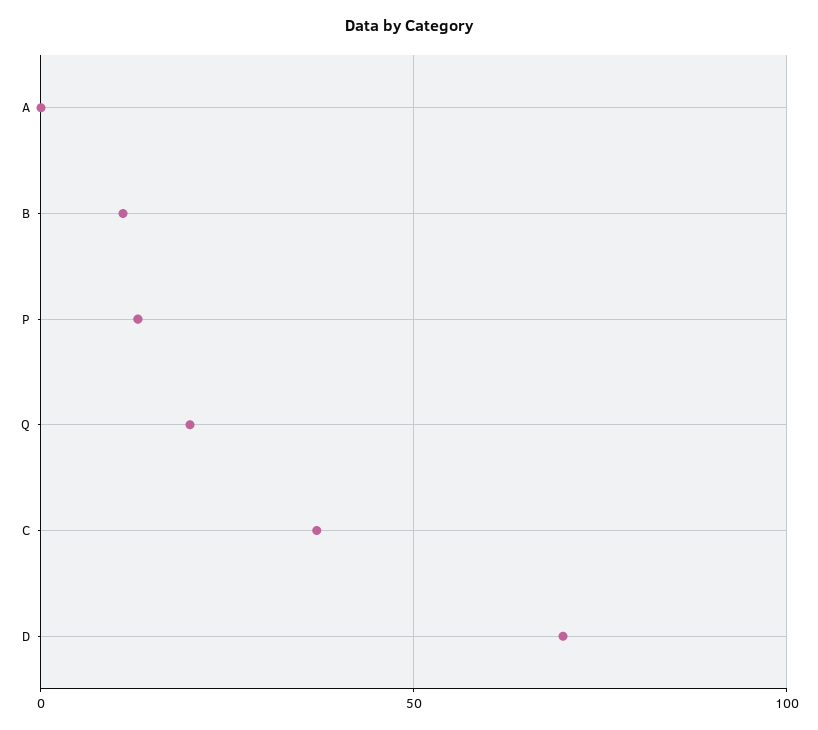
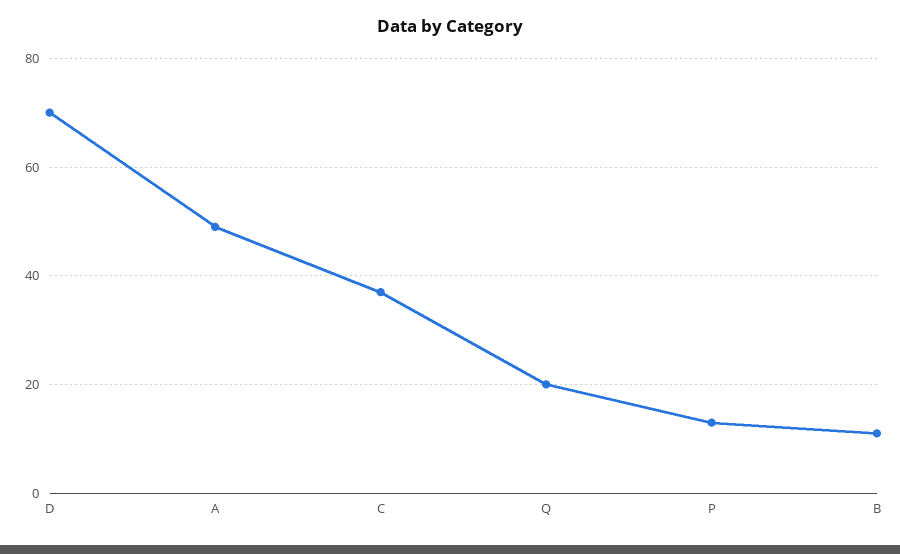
A: 0 -> 50

